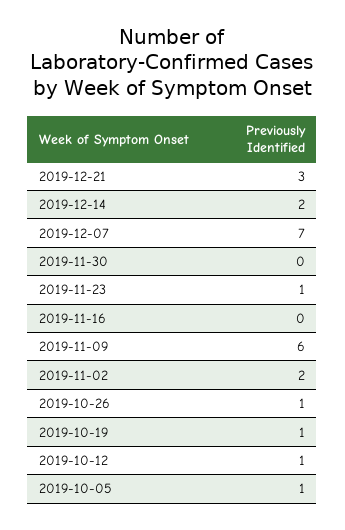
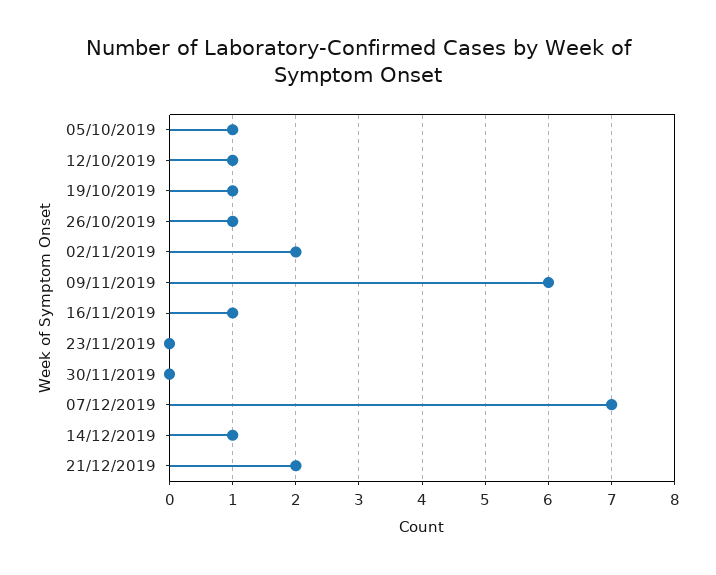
2019-12-21: 3 -> 2
2019-12-14: 2 -> 1
2019-11-23: 1 -> 0
2019-11-16: 0 -> 1

